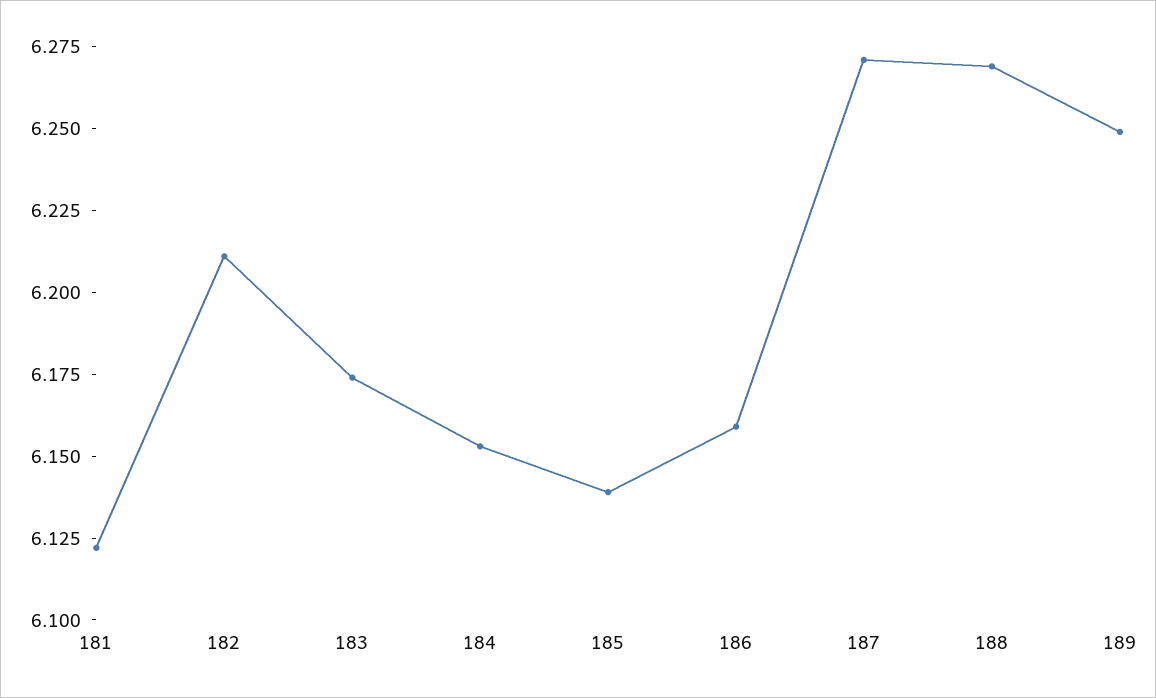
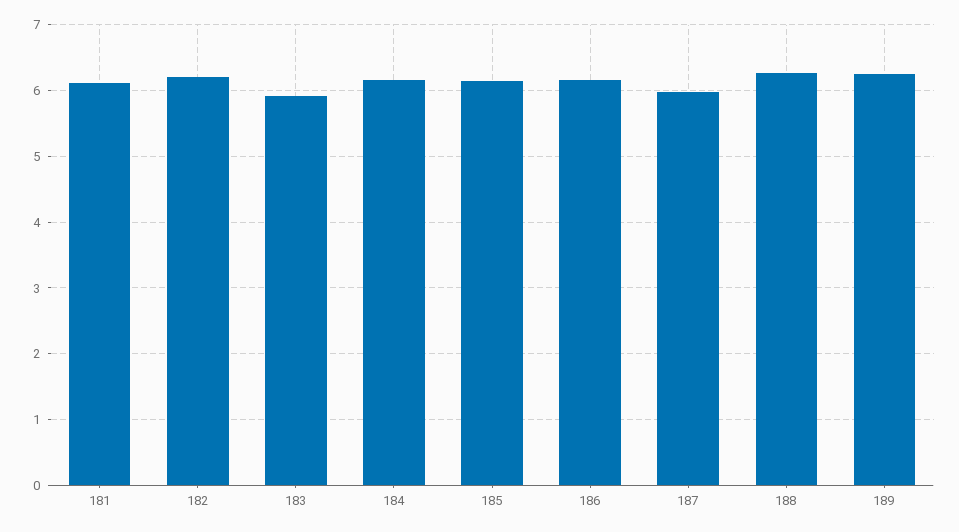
183: 6.175 -> 5.9
187: 6.27 -> 6

